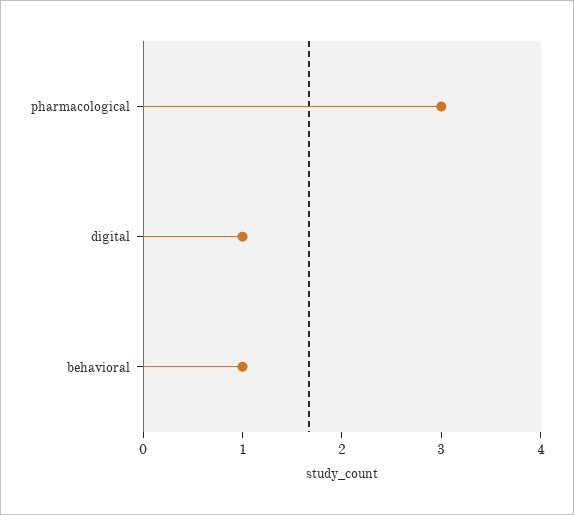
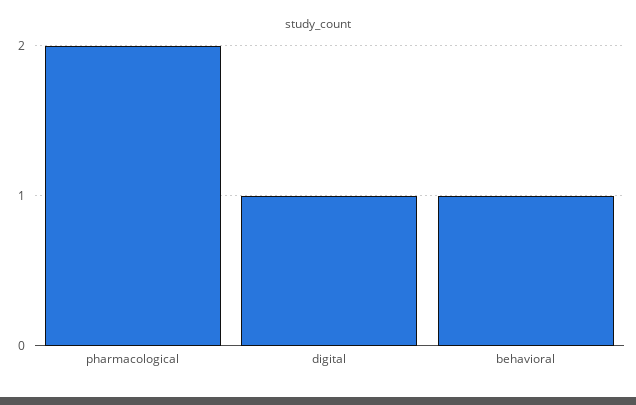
pharmacological: 3 -> 2

